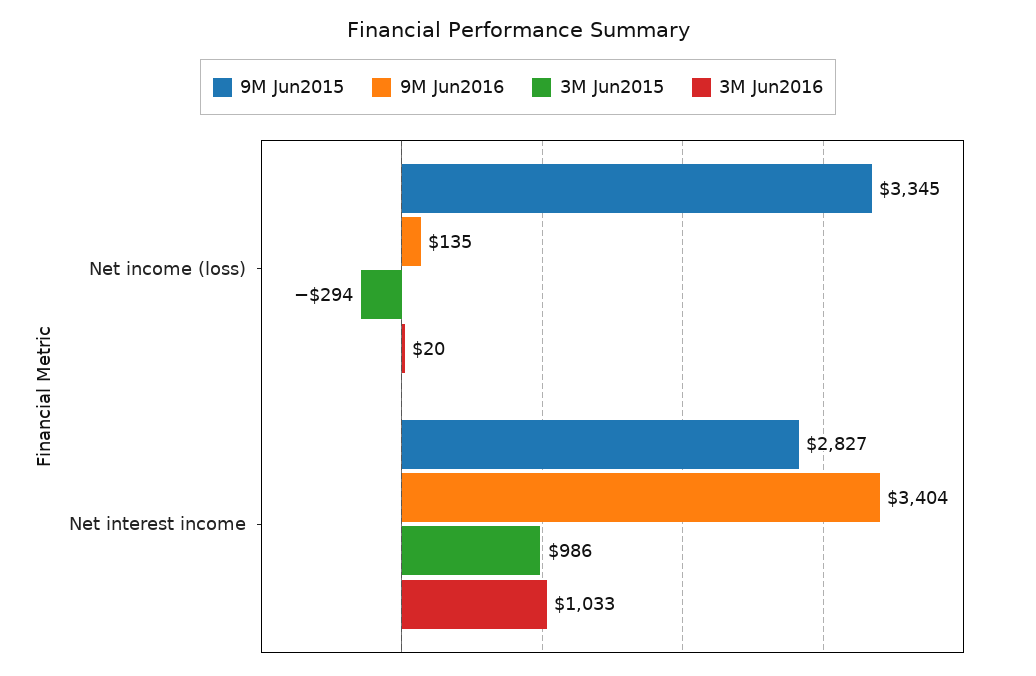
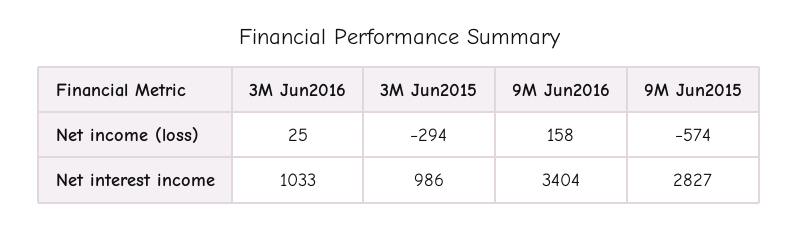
9M Jun2015, Net income (loss): 3345 -> -574
9M Jun2016, Net income (loss): 135 -> 158
3M Jun2016, Net income (loss): 20 -> 25

